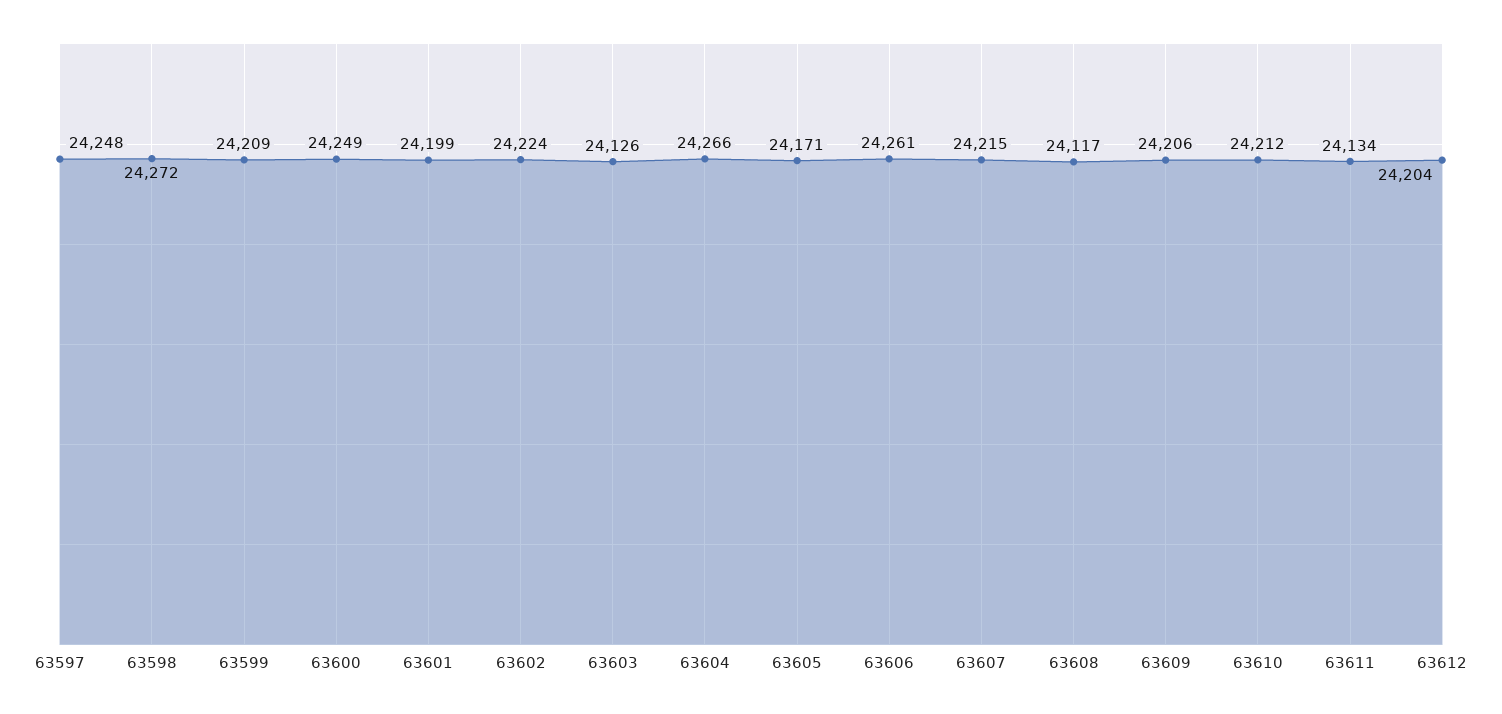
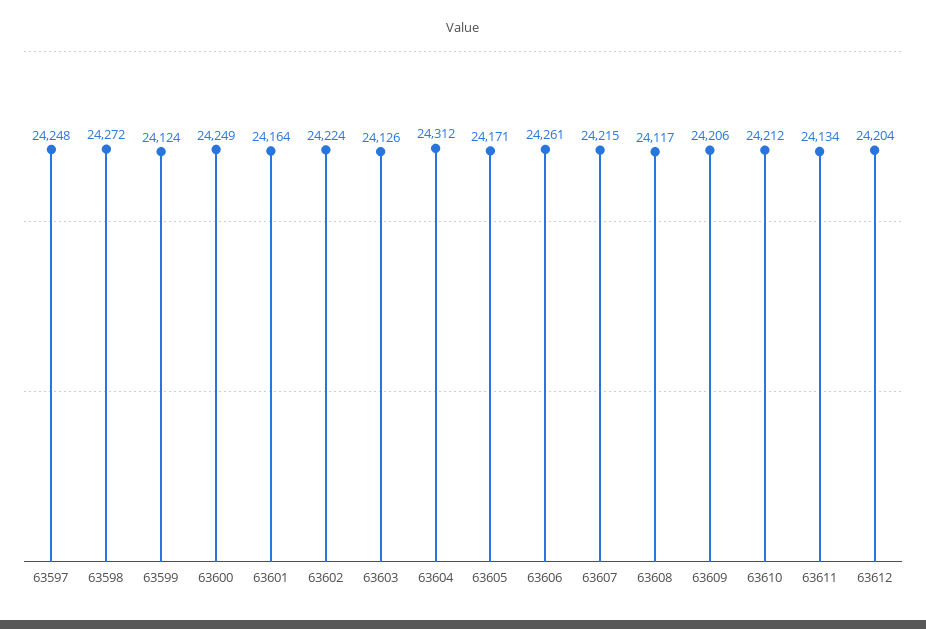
63599: 24209 -> 24124
63601: 24199 -> 24164
63604: 24266 -> 24312

